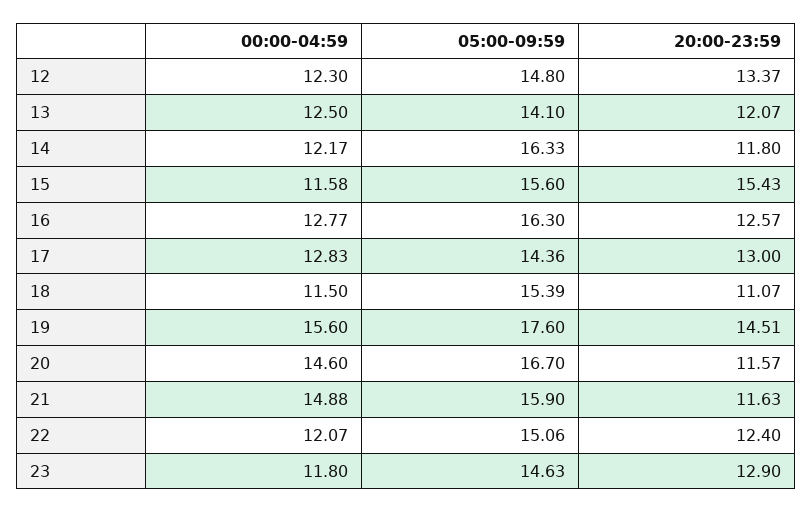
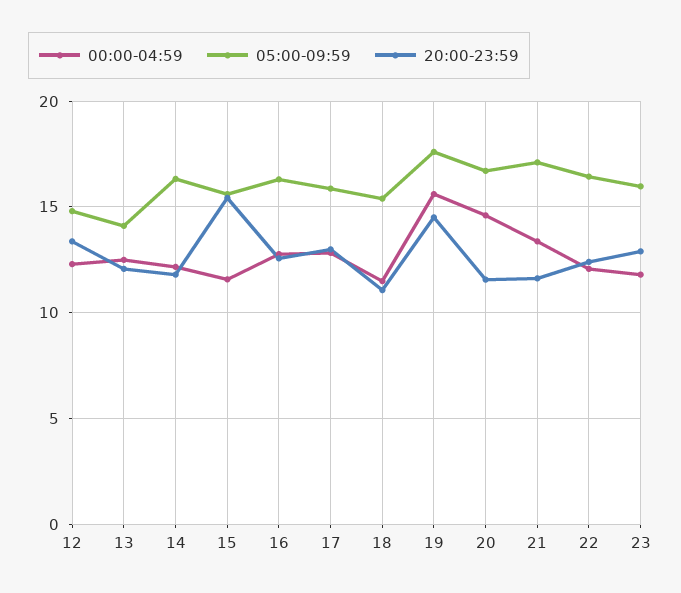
05:00-09:59, 17: 14.36 -> 16
00:00-04:59, 21: 14.88 -> 13.5
05:00-09:59, 21: 15.9 -> 17
05:00-09:59, 22: 15.06 -> 16.5
05:00-09:59, 23: 14.63 -> 16

